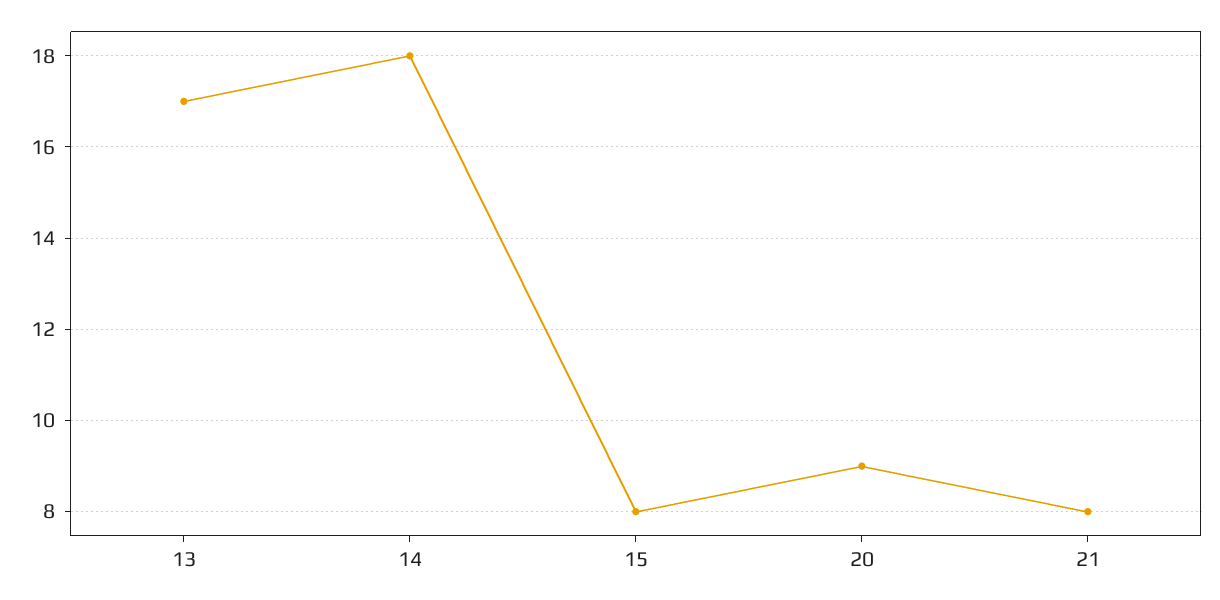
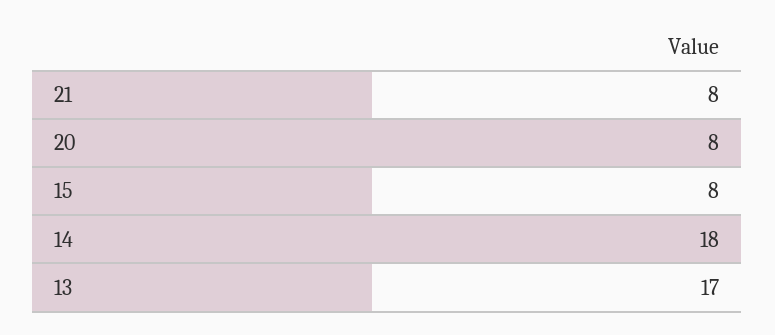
20: 9 -> 8

